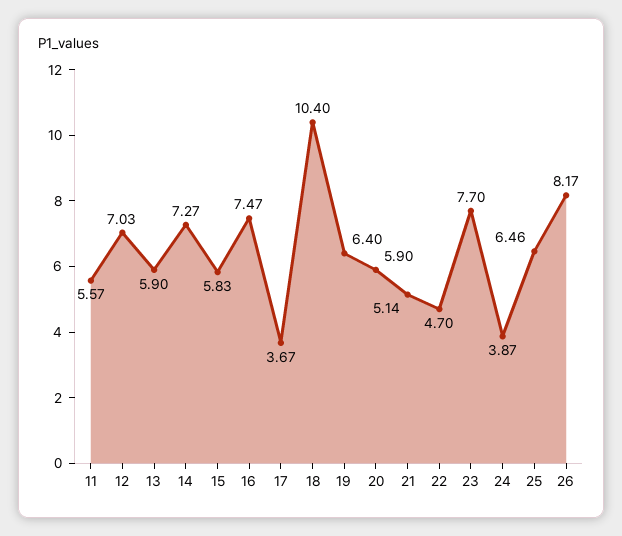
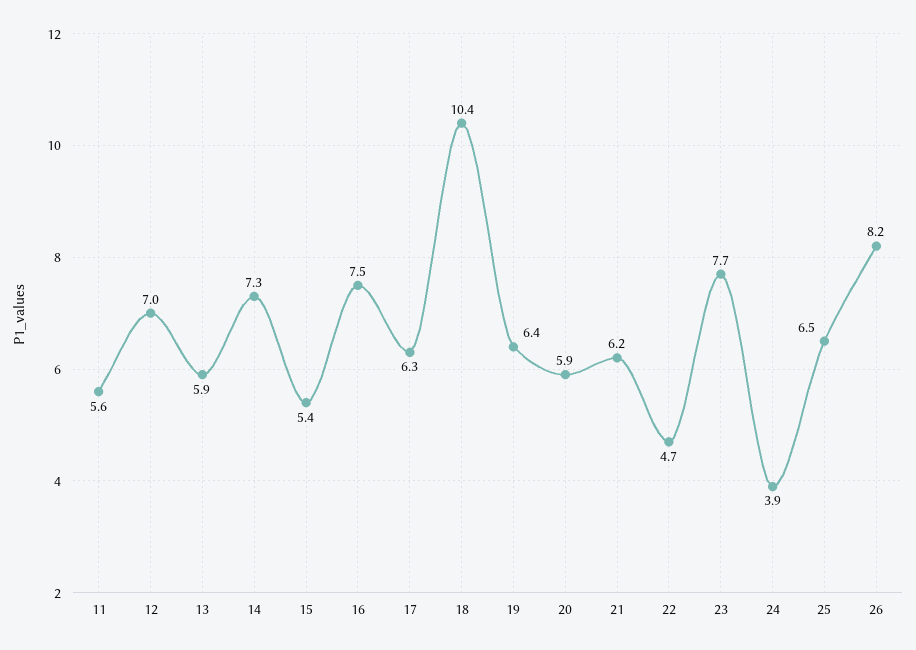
15: 5.83 -> 5.4
17: 3.67 -> 6.3
21: 5.14 -> 6.2

